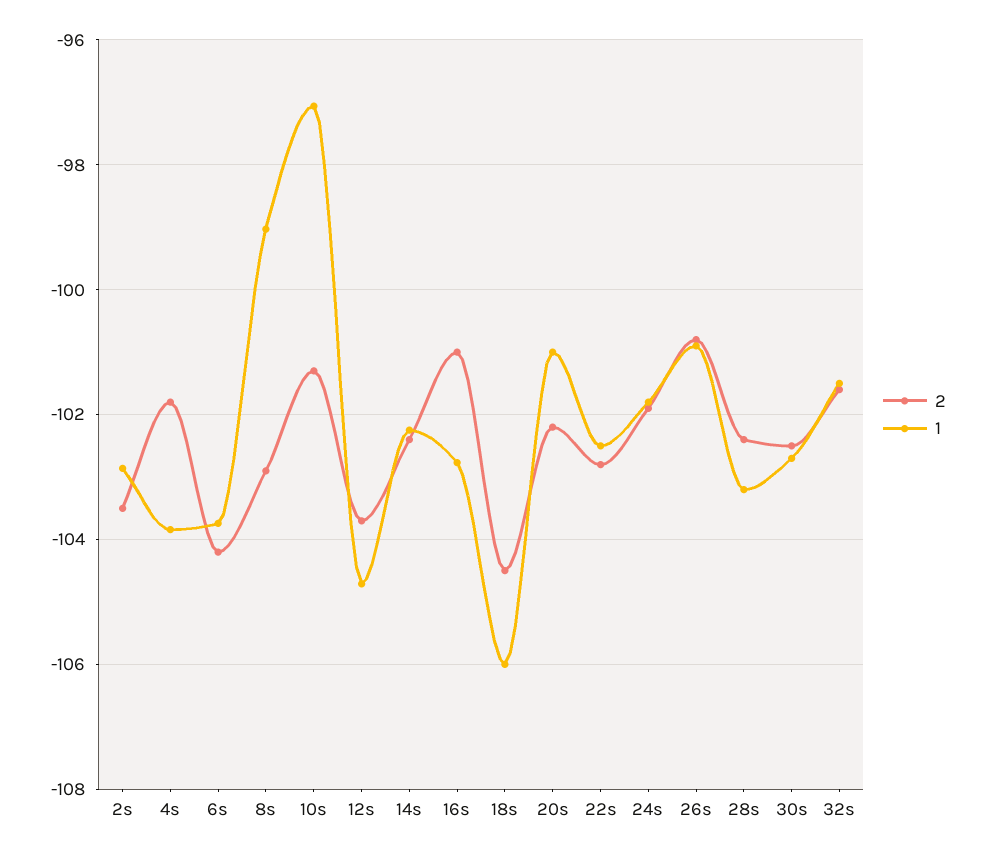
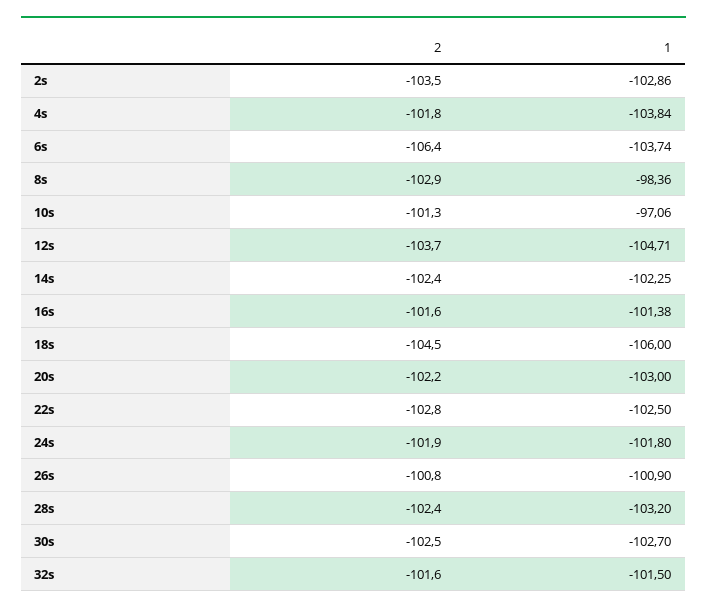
2, 6s: -104.2 -> -106.4
1, 8s: -99 -> -98.36
2, 16s: -101 -> -101.6
1, 16s: -102.8 -> -101.38
1, 20s: -101 -> -103

